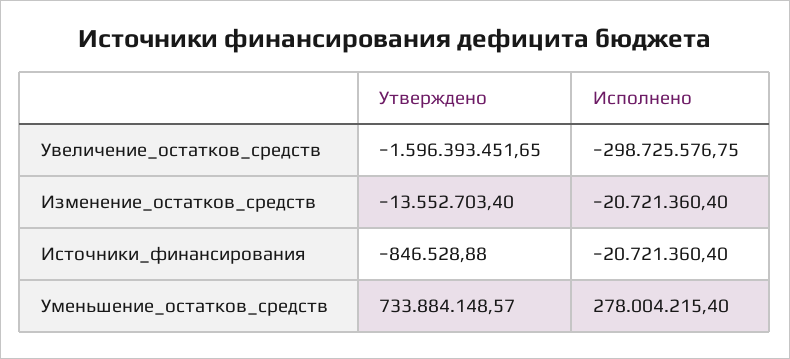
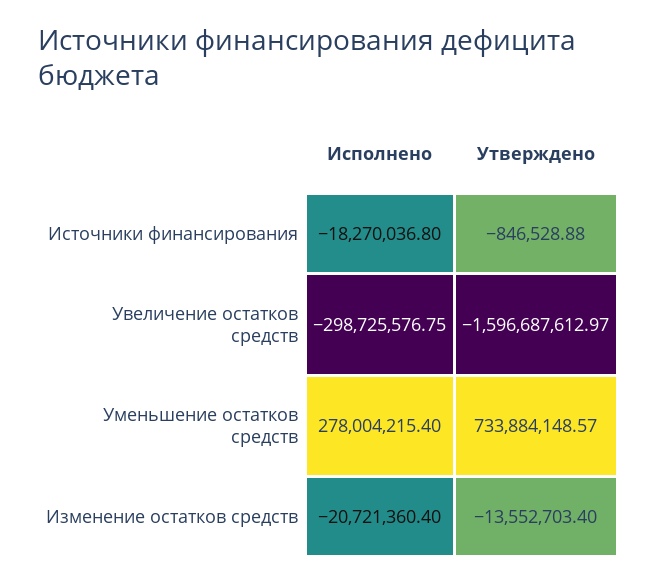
Утверждено, Увеличение_остатков_средств: -1596393451.65 -> -1596687612.97
Исполнено, Источники_финансирования: -20721360.4 -> -18270036.8

